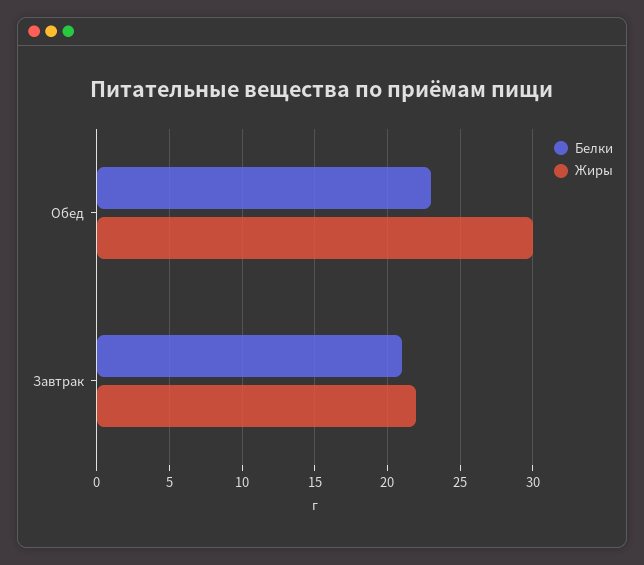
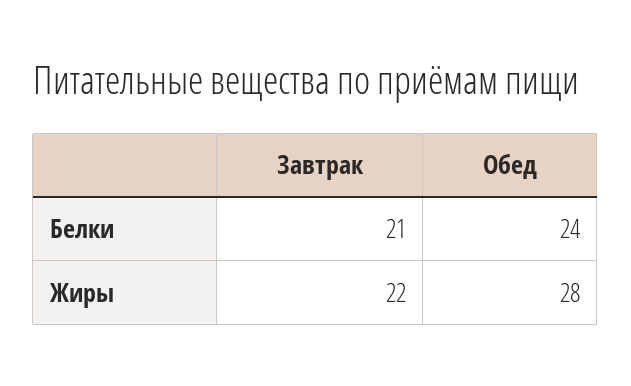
Белки, Обед: 23 -> 24
Жиры, Обед: 30 -> 28

